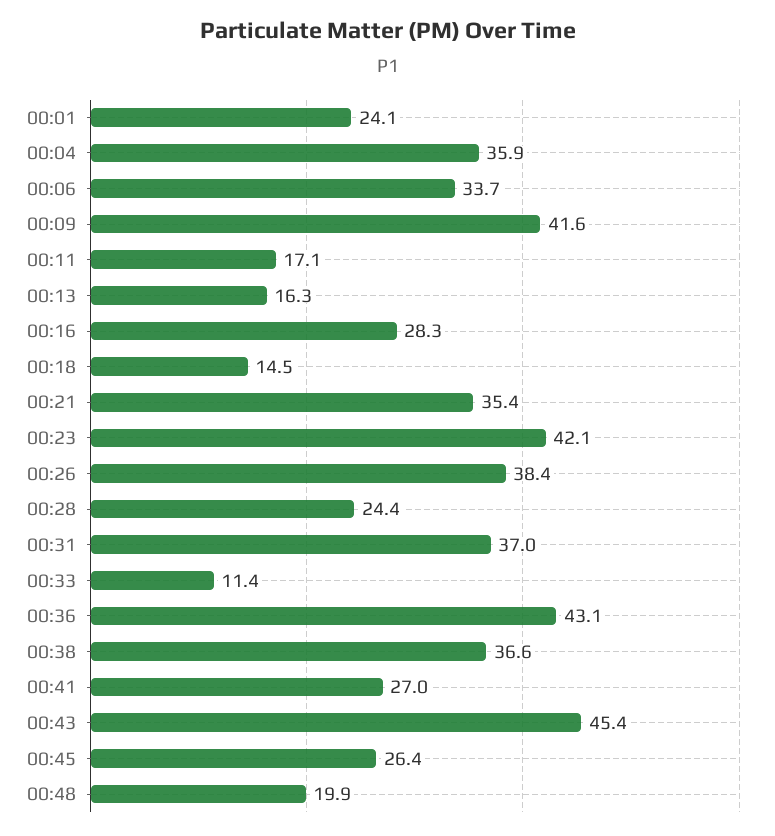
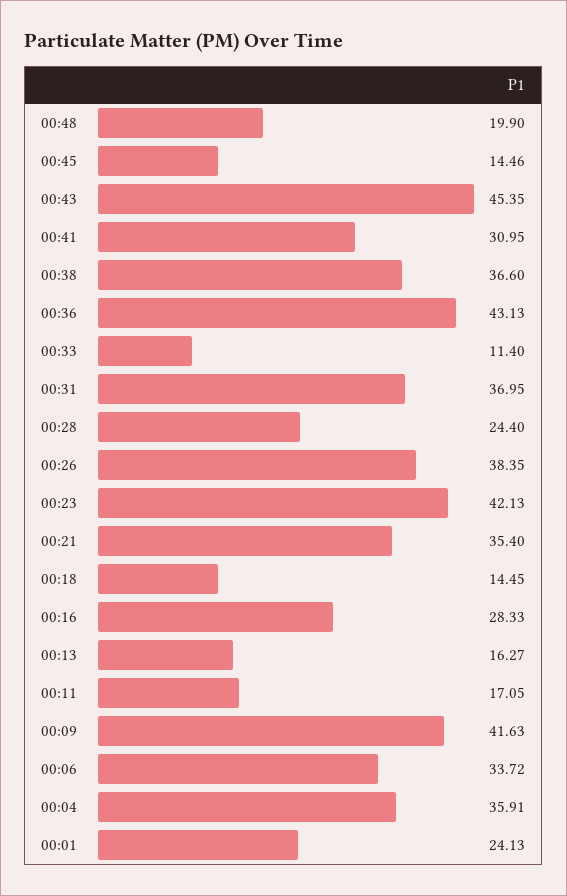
00:41: 27 -> 30.95
00:45: 26.4 -> 14.46

